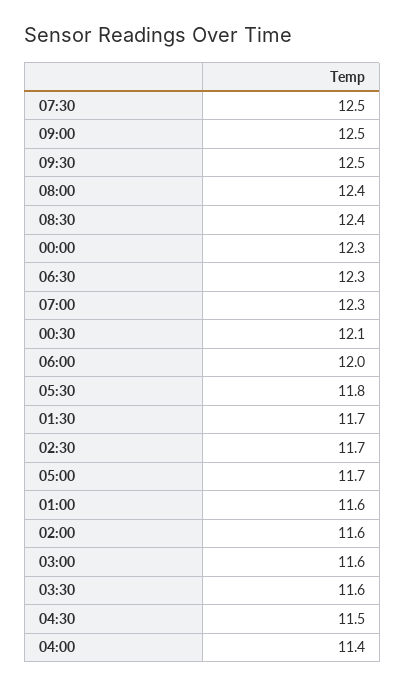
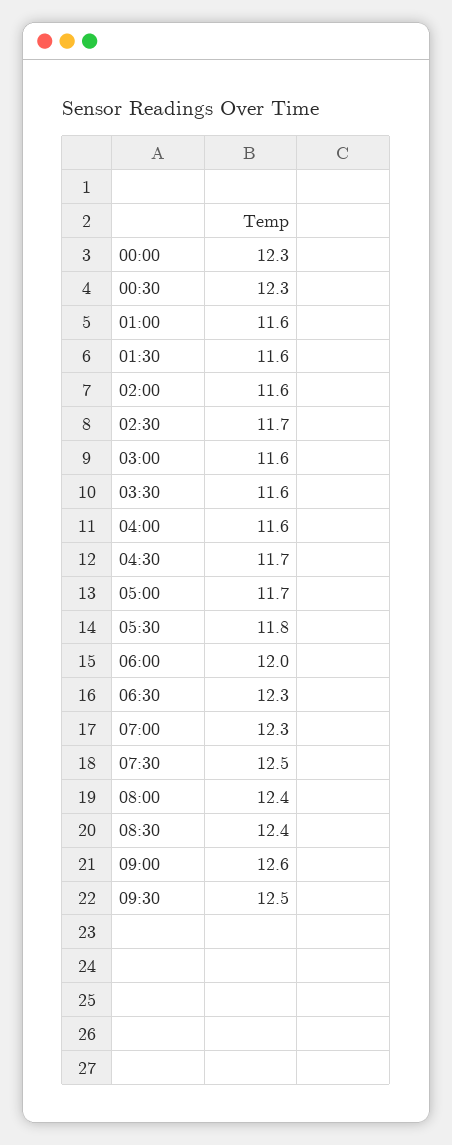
09:00: 12.5 -> 12.6
00:30: 12.1 -> 12.3
01:30: 11.7 -> 11.6
04:30: 11.5 -> 11.7
04:00: 11.4 -> 11.6

